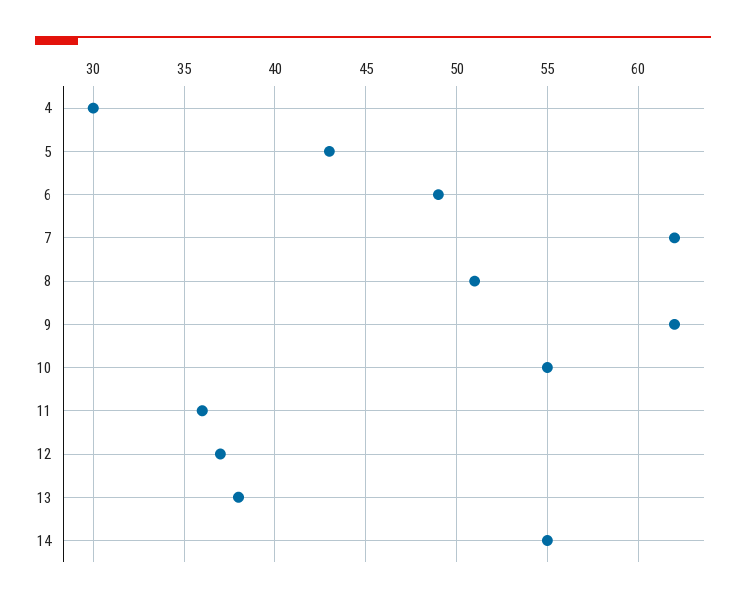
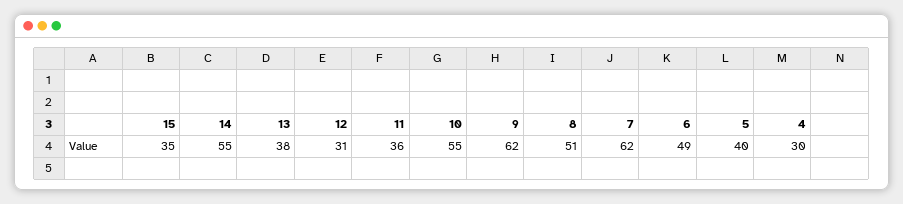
5: 43 -> 40
12: 37 -> 31
15: none -> 35

